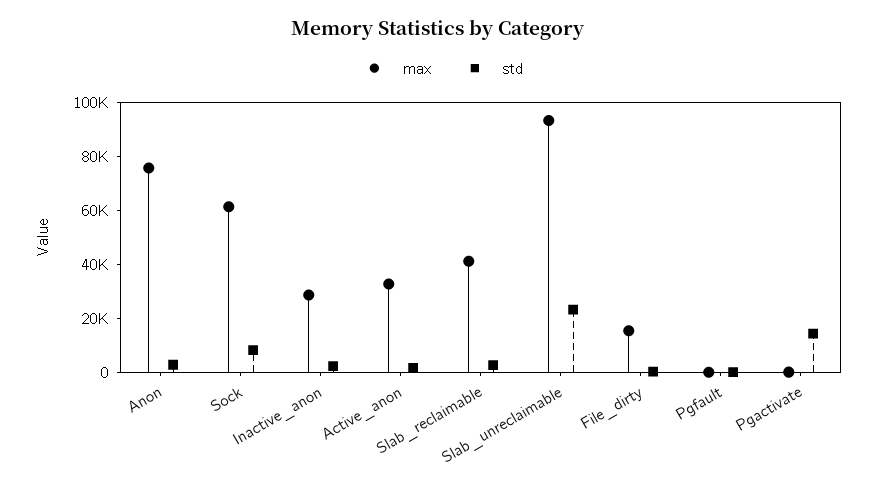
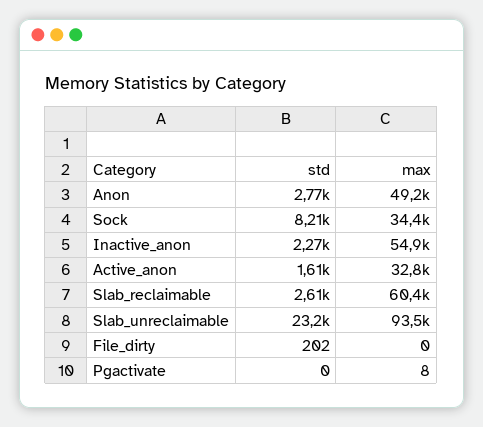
max, Anon: 75000 -> 49200
max, Sock: 60000 -> 34400
max, Inactive_anon: 30000 -> 54900
max, Slab_reclaimable: 40000 -> 60400
max, File_dirty: 15000 -> 0
max, Pgfault: 0 -> none
std, Pgfault: 0 -> none
std, Pgactivate: 15000 -> 0

